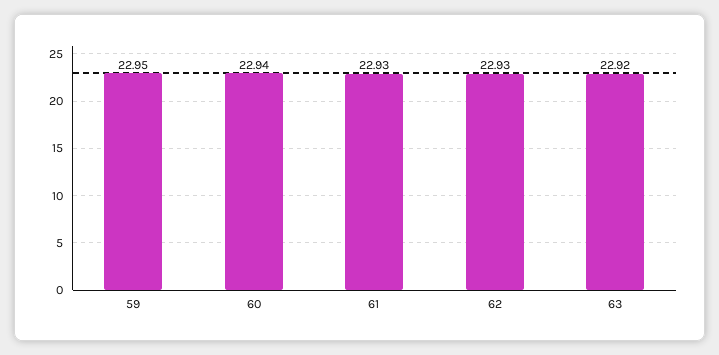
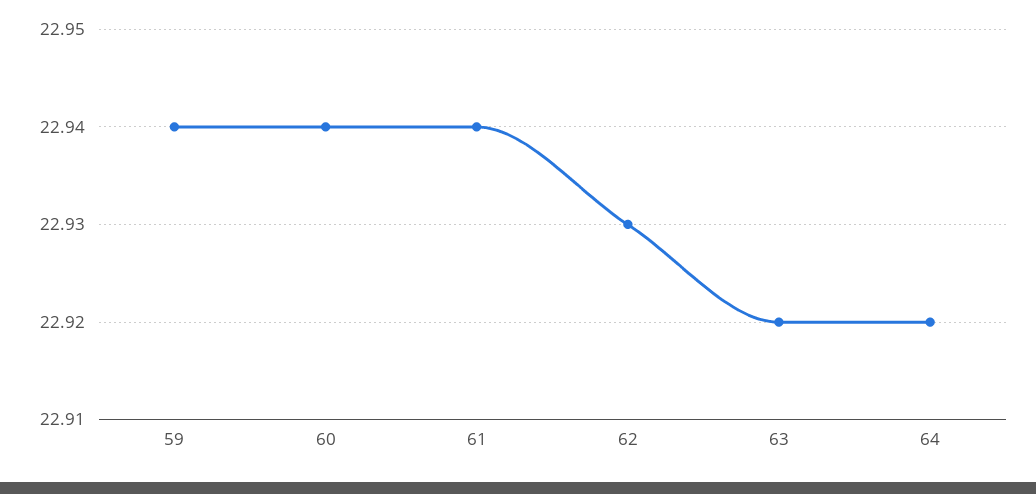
59: 22.95 -> 22.94
61: 22.93 -> 22.94
64: none -> 22.92

